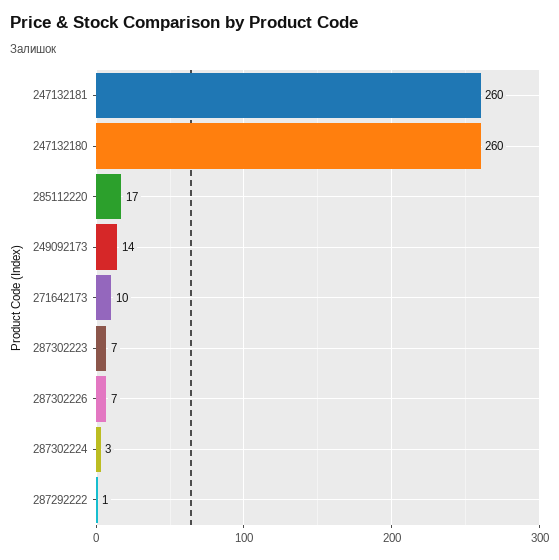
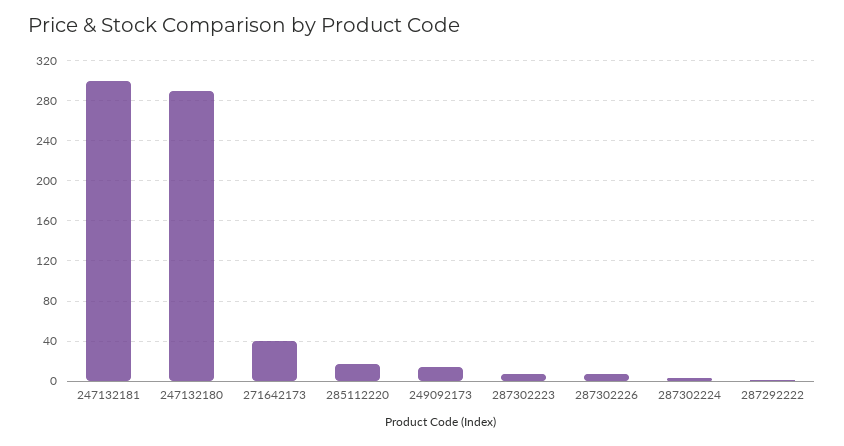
247132181: 260 -> 300
247132180: 260 -> 290
271642173: 10 -> 40

